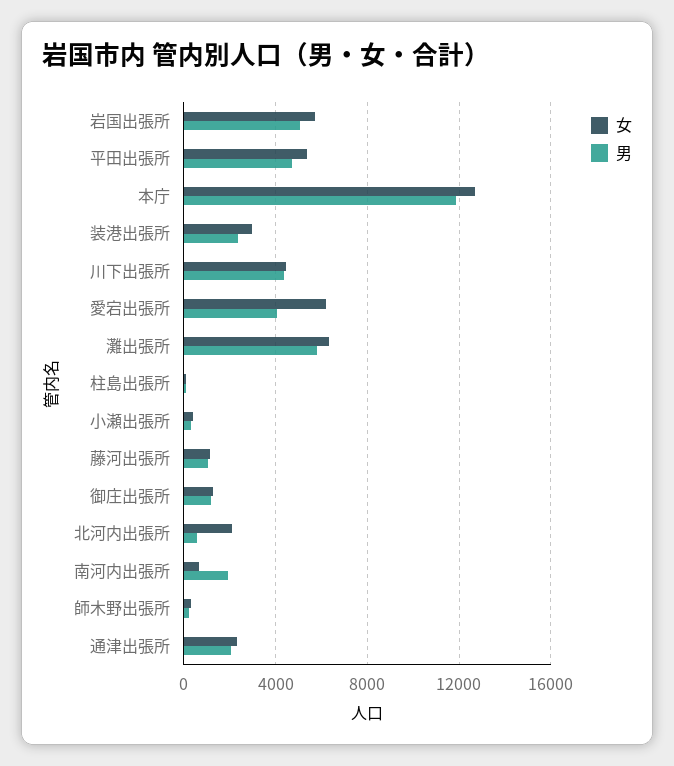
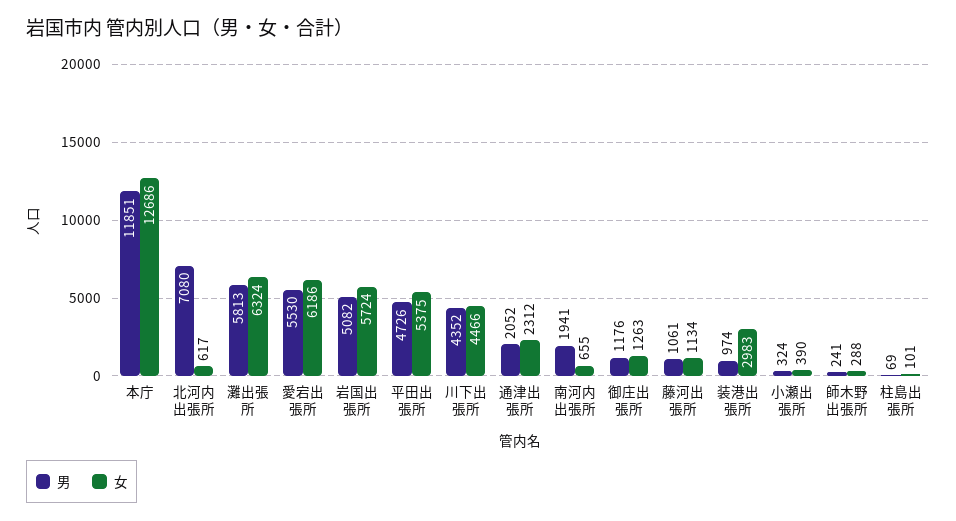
男, 装港出張所: 2500 -> 974
男, 愛宕出張所: 4000 -> 5530
女, 北河内出張所: 2000 -> 617
男, 北河内出張所: 500 -> 7080

